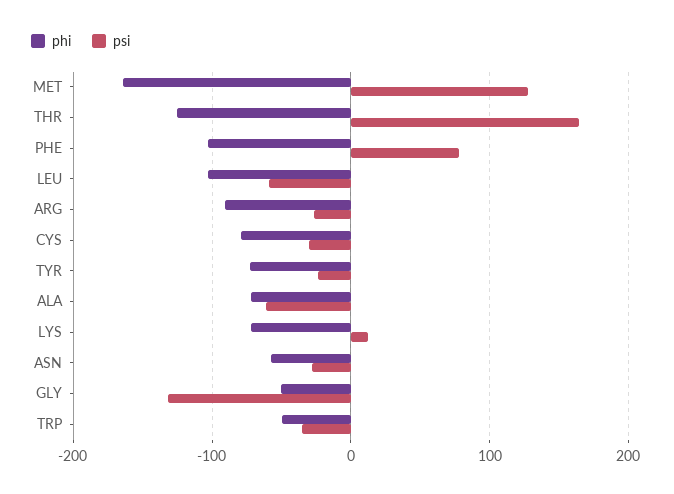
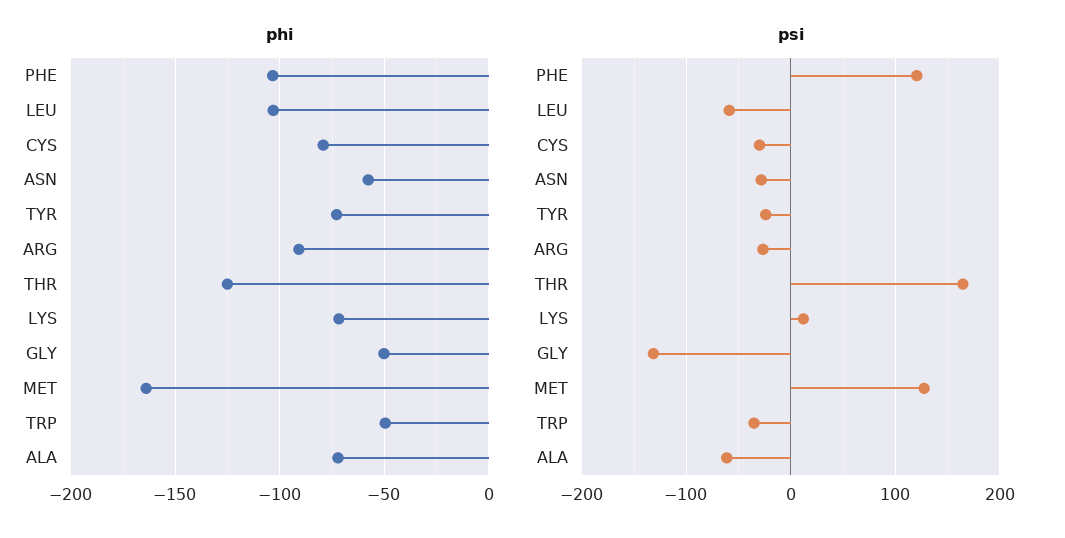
psi, PHE: 80 -> 120

